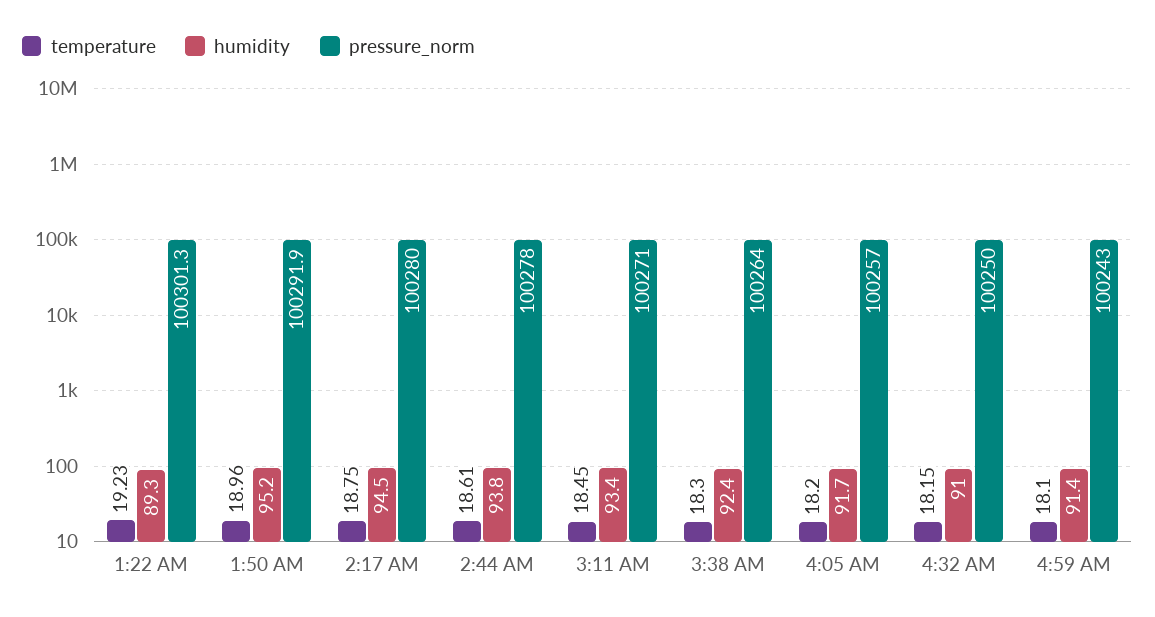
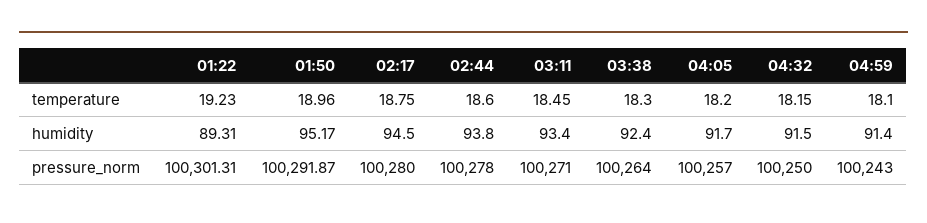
temperature, 2:44 AM: 18.61 -> 18.6
humidity, 4:32 AM: 91 -> 91.5

